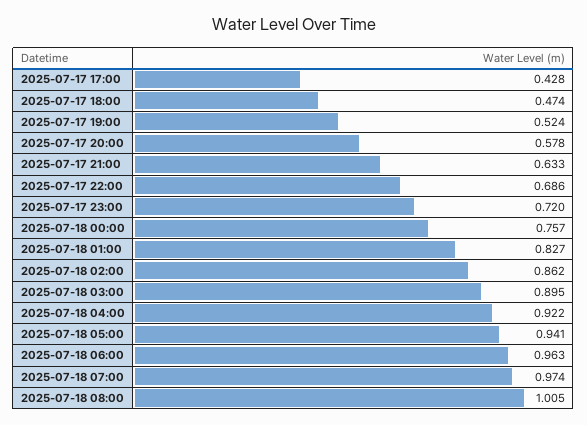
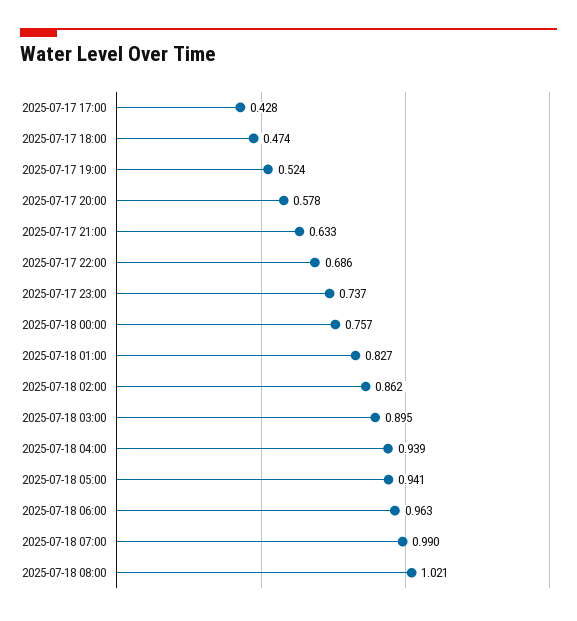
2025-07-17 23:00: 0.72 -> 0.737
2025-07-18 04:00: 0.922 -> 0.939
2025-07-18 07:00: 0.974 -> 0.99
2025-07-18 08:00: 1.005 -> 1.021

